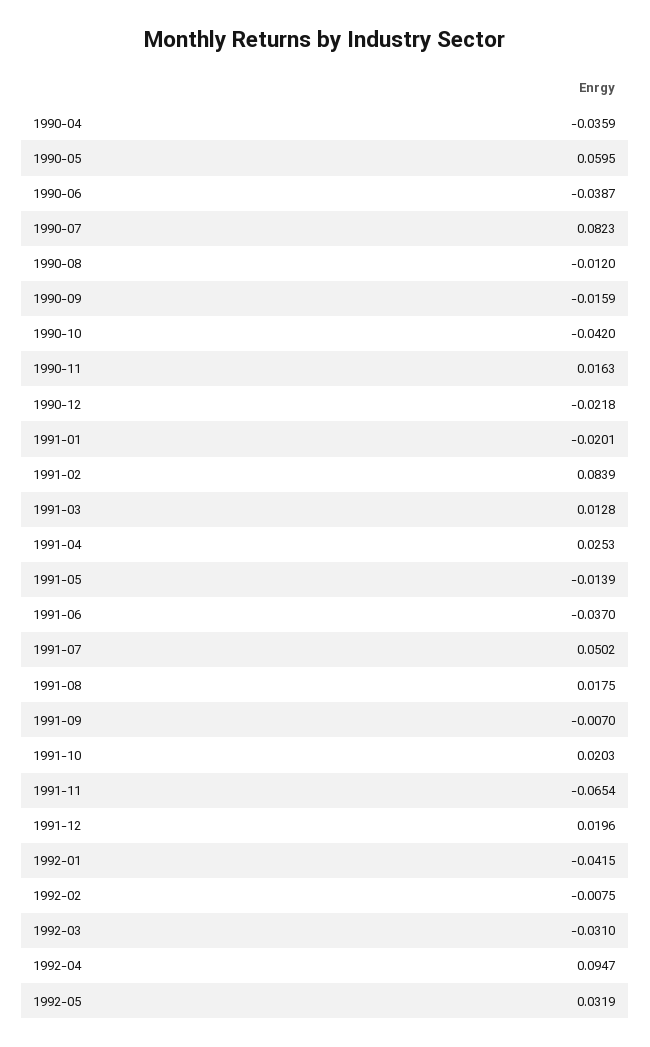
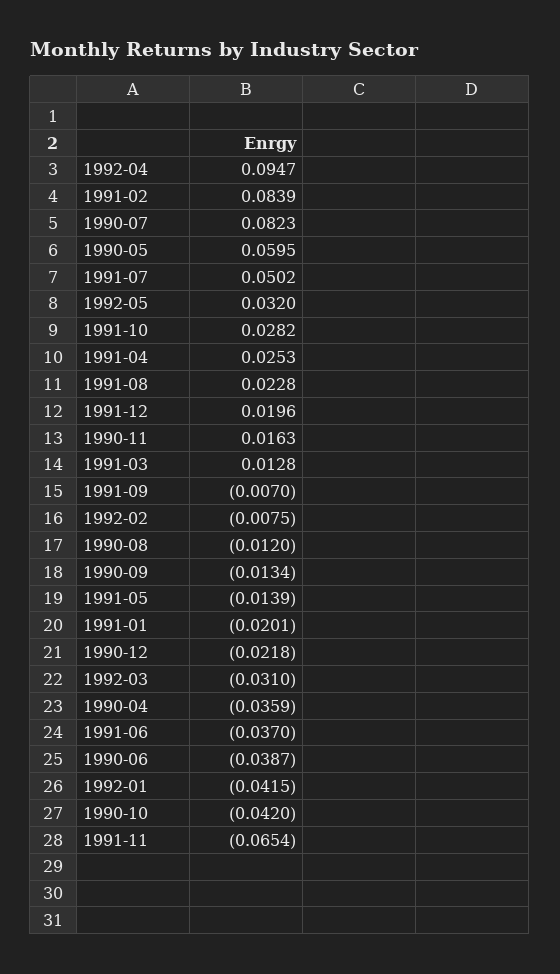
1990-09: -0.0159 -> -0.0134
1991-08: 0.0175 -> 0.0228
1991-10: 0.0203 -> 0.0282
1992-05: 0.0319 -> 0.032

